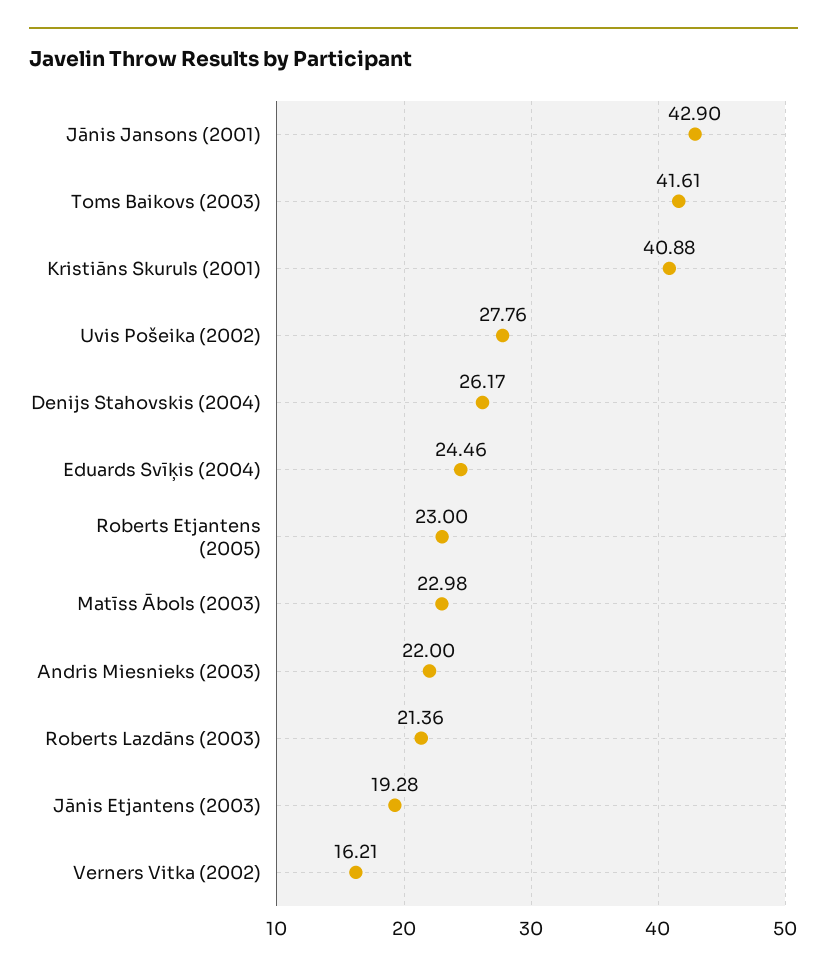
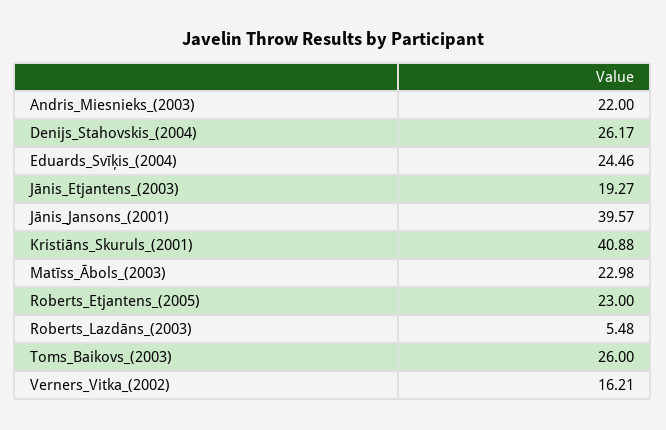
Jānis Jansons (2001): 42.9 -> 39.57
Toms Baikovs (2003): 41.61 -> 26
Uvis Pošeika (2002): 27.76 -> none
Roberts Lazdāns (2003): 21.36 -> 5.48
Jānis Etjantens (2003): 19.28 -> 19.27

